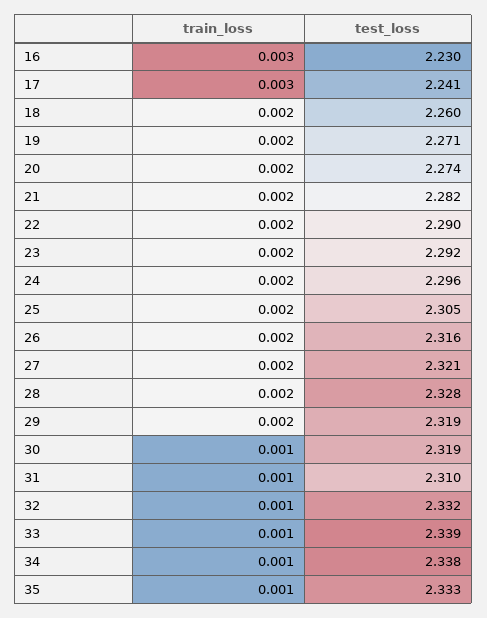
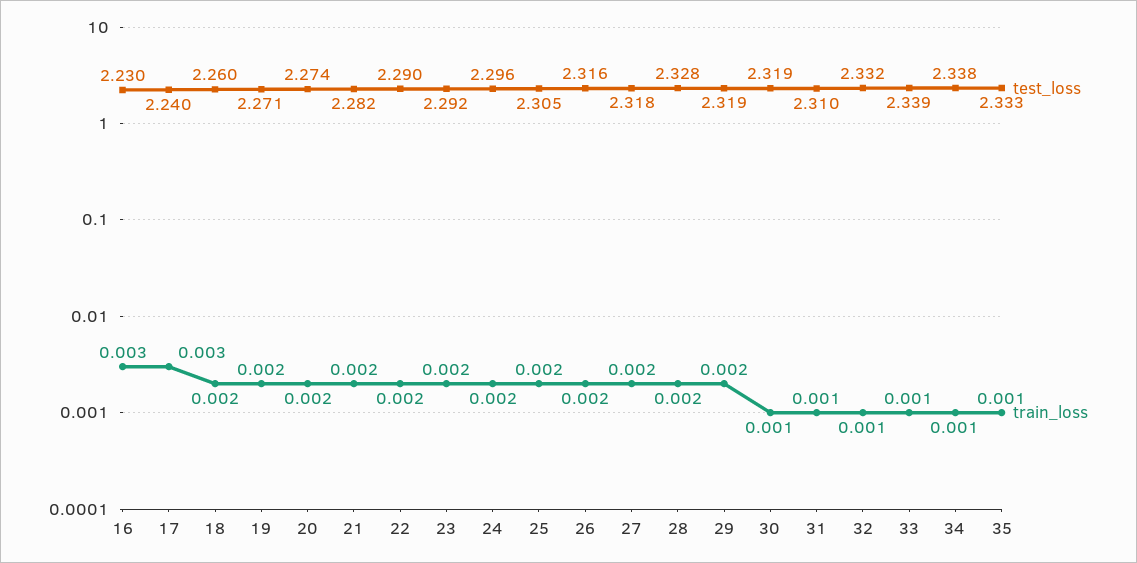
test_loss, 17: 2.241 -> 2.24
test_loss, 27: 2.321 -> 2.318

